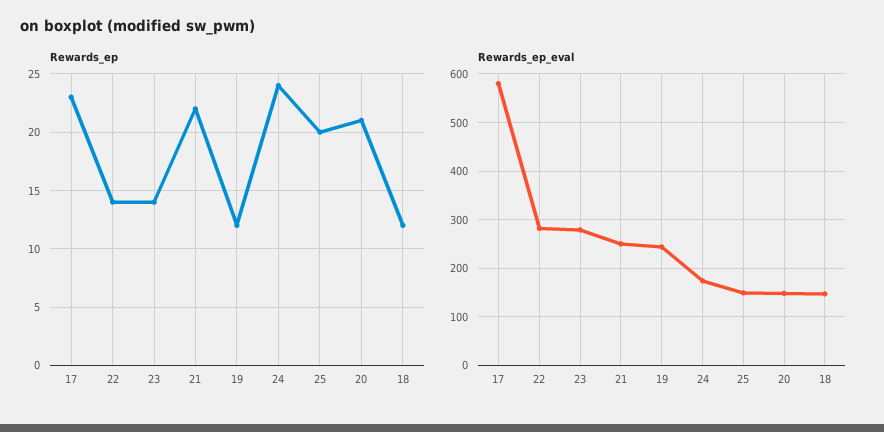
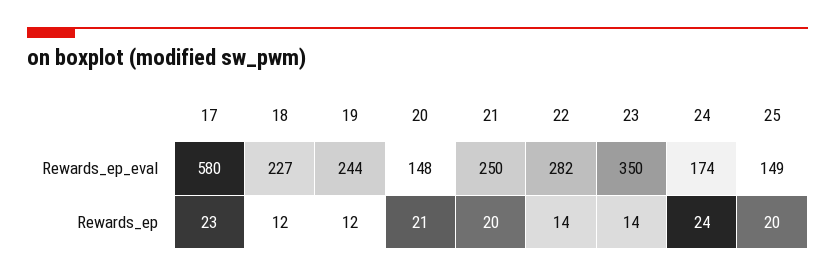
Rewards_ep, 21: 22 -> 20
Rewards_ep_eval, 23: 280 -> 350
Rewards_ep_eval, 18: 140 -> 227

